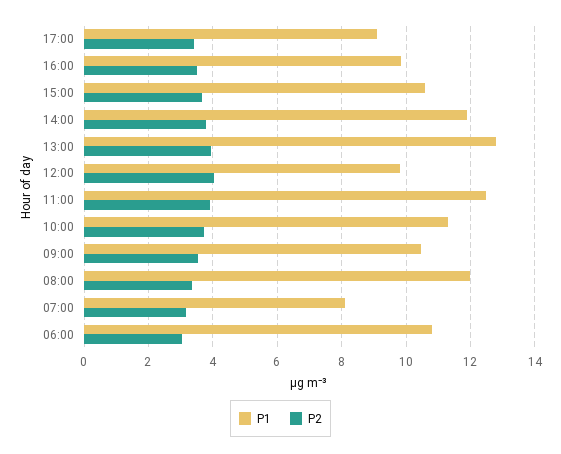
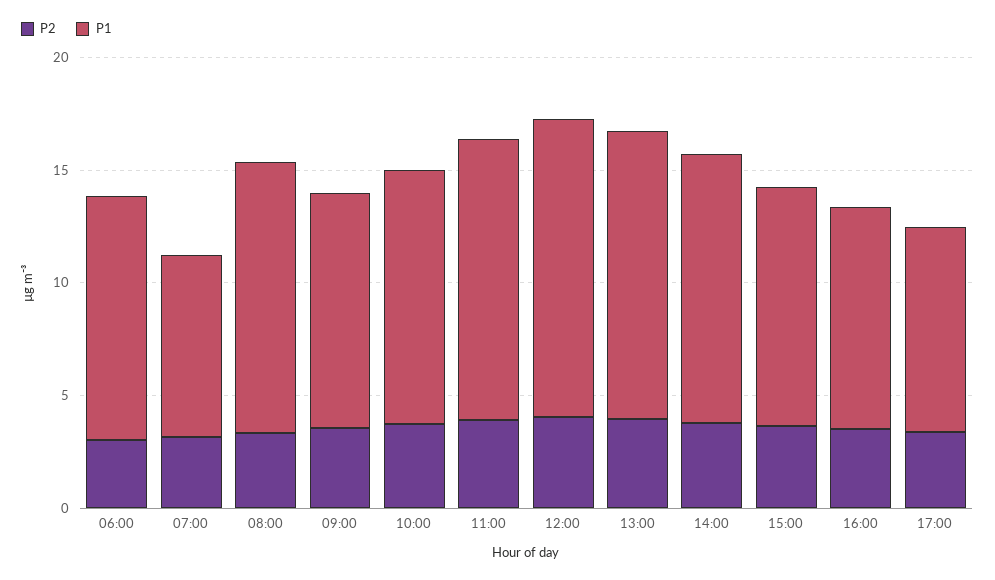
P1, 12:00: 9.8 -> 13

